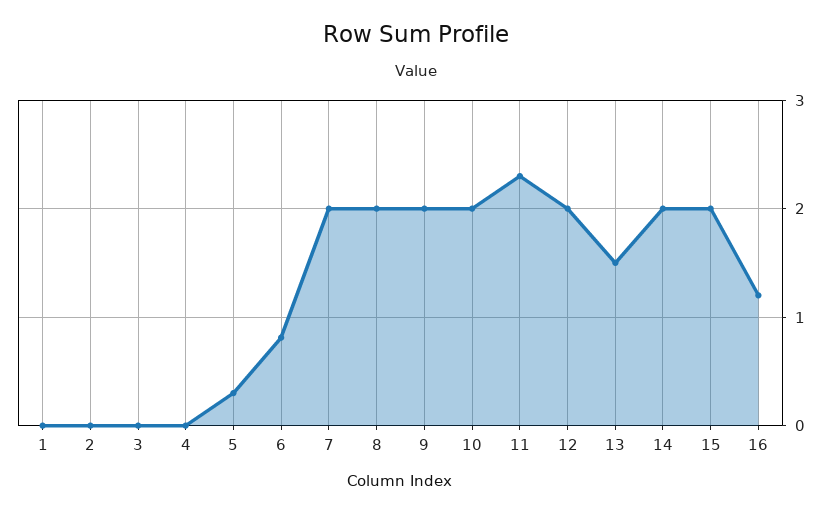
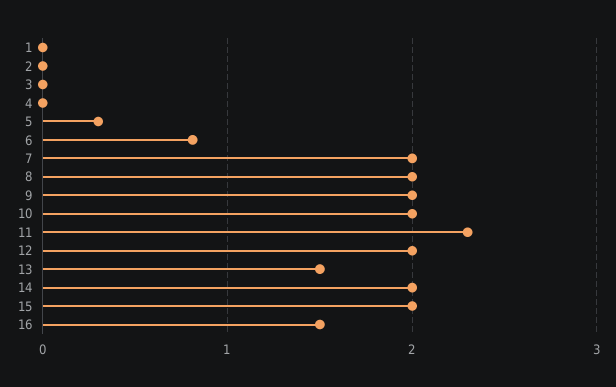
16: 1.2 -> 1.5

